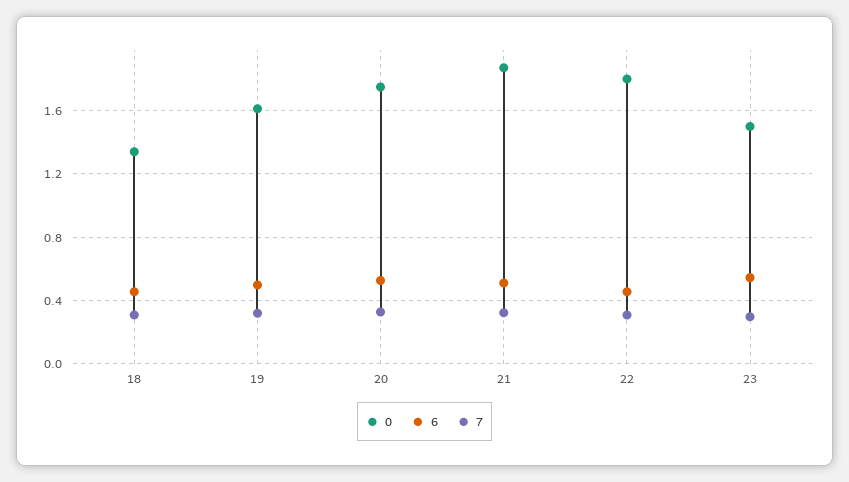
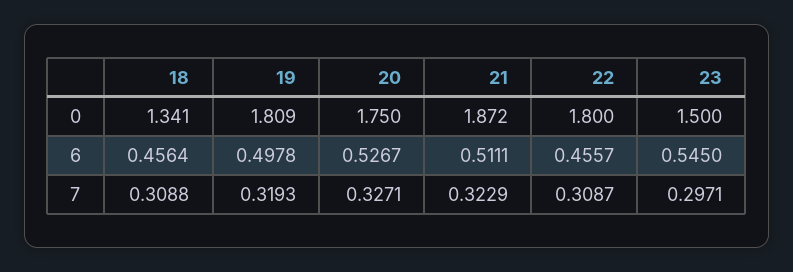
0, 19: 1.6 -> 1.809

